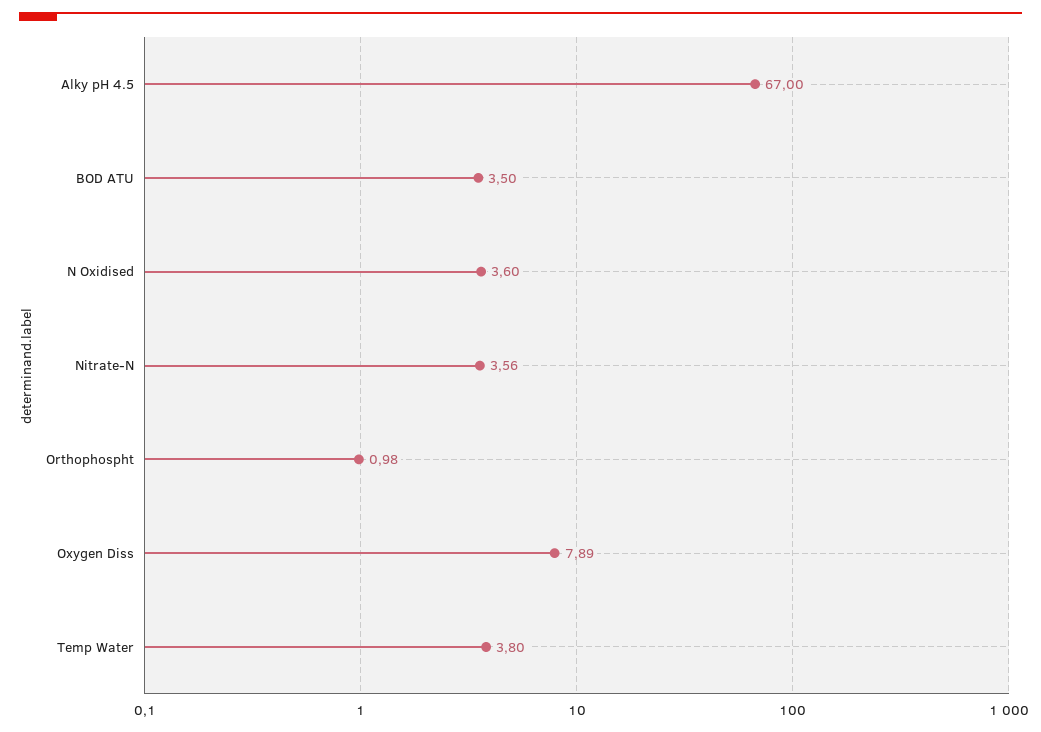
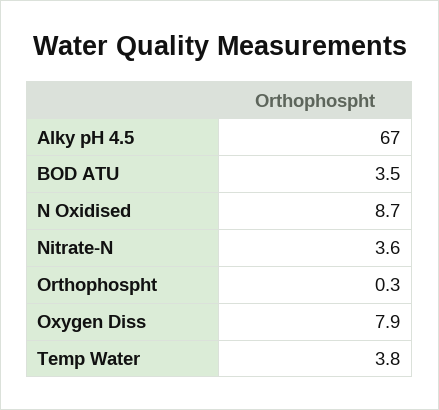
N Oxidised: 3.6 -> 8.7
Orthophospht: 0.98 -> 0.3

